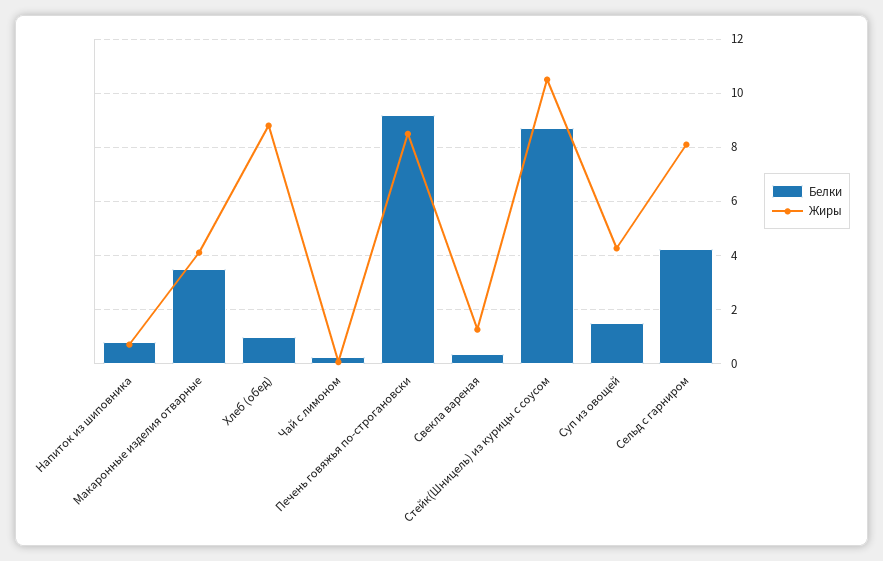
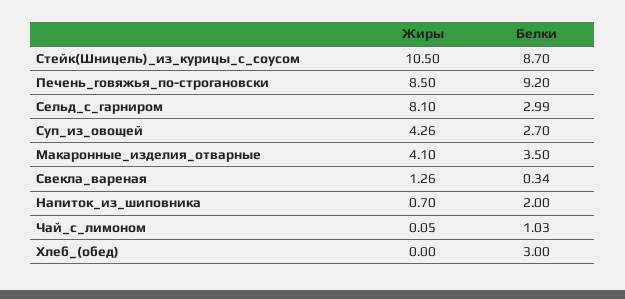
Белки, Напиток из шиповника: 0.75 -> 2
Белки, Хлеб (обед): 1 -> 3
Жиры, Хлеб (обед): 8.75 -> 0
Белки, Чай с лимоном: 0.25 -> 1.03
Белки, Суп из овощей: 1.5 -> 2.7
Белки, Сельд с гарниром: 4.25 -> 2.99

